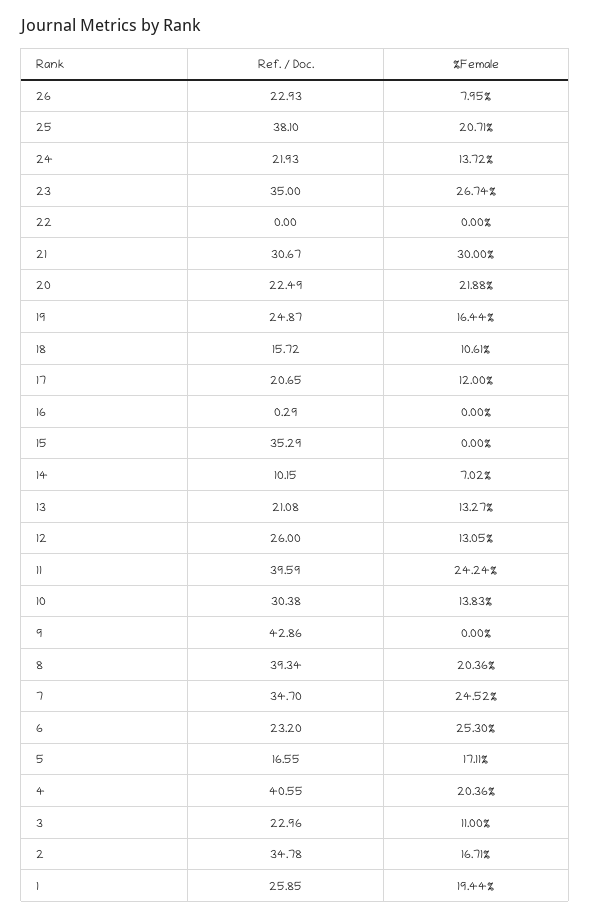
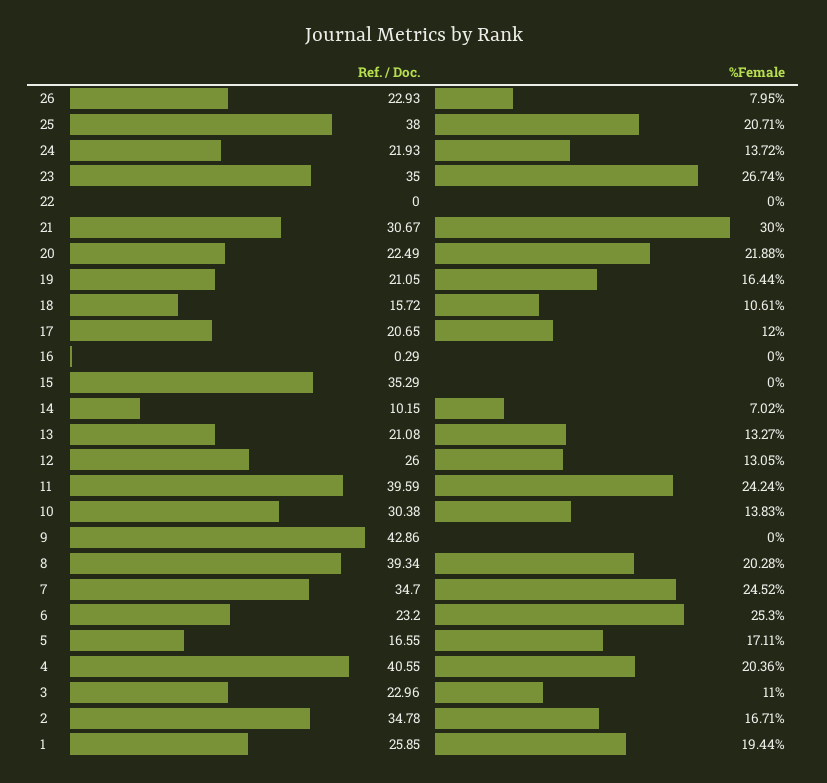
Ref. / Doc., 25: 38.1 -> 38
Ref. / Doc., 19: 24.87 -> 21.05
%Female, 8: 20.36 -> 20.28

